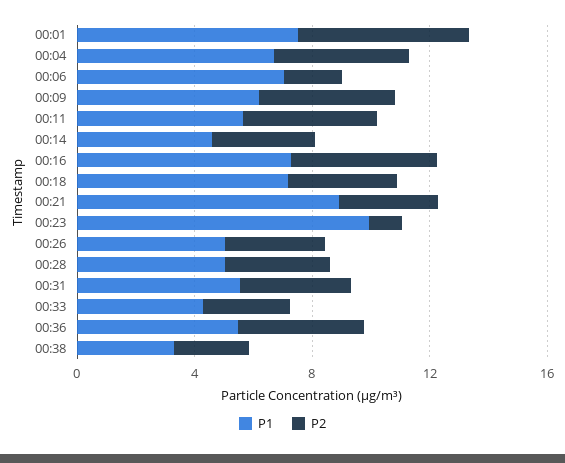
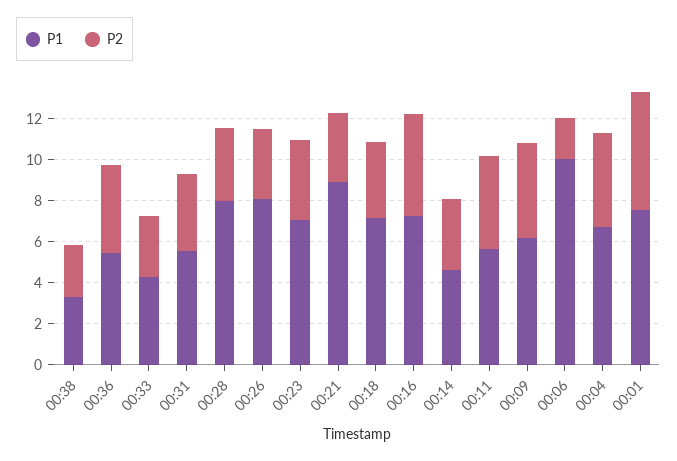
P1, 00:06: 7 -> 10
P1, 00:23: 10 -> 7
P2, 00:23: 1 -> 4
P1, 00:26: 5 -> 8
P1, 00:28: 5 -> 8

